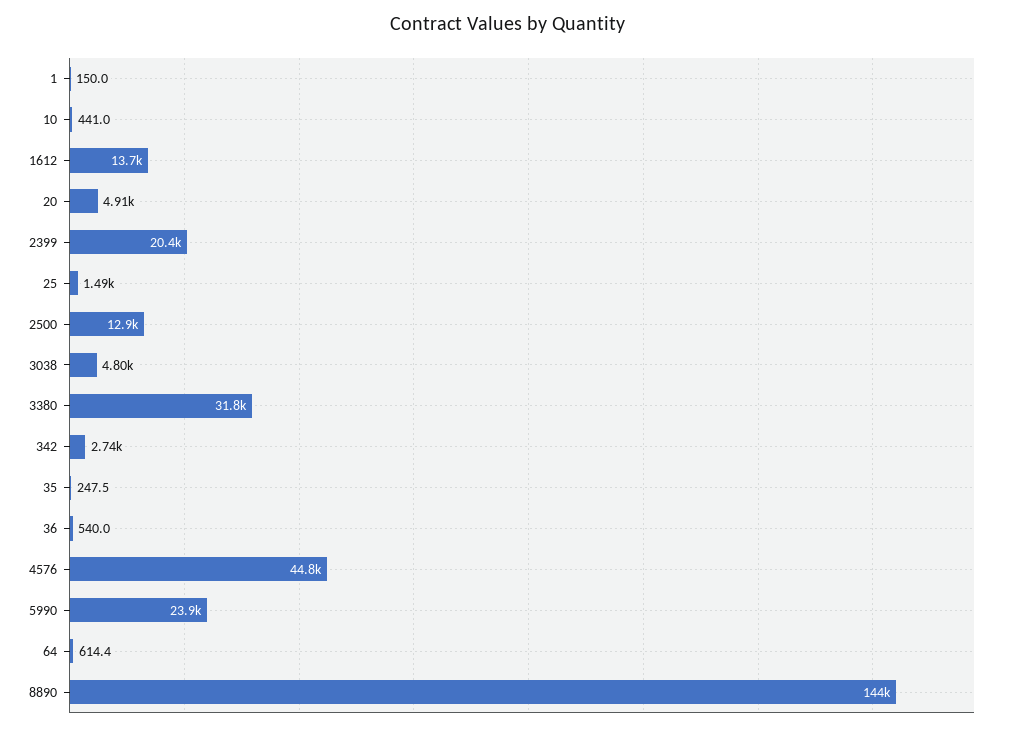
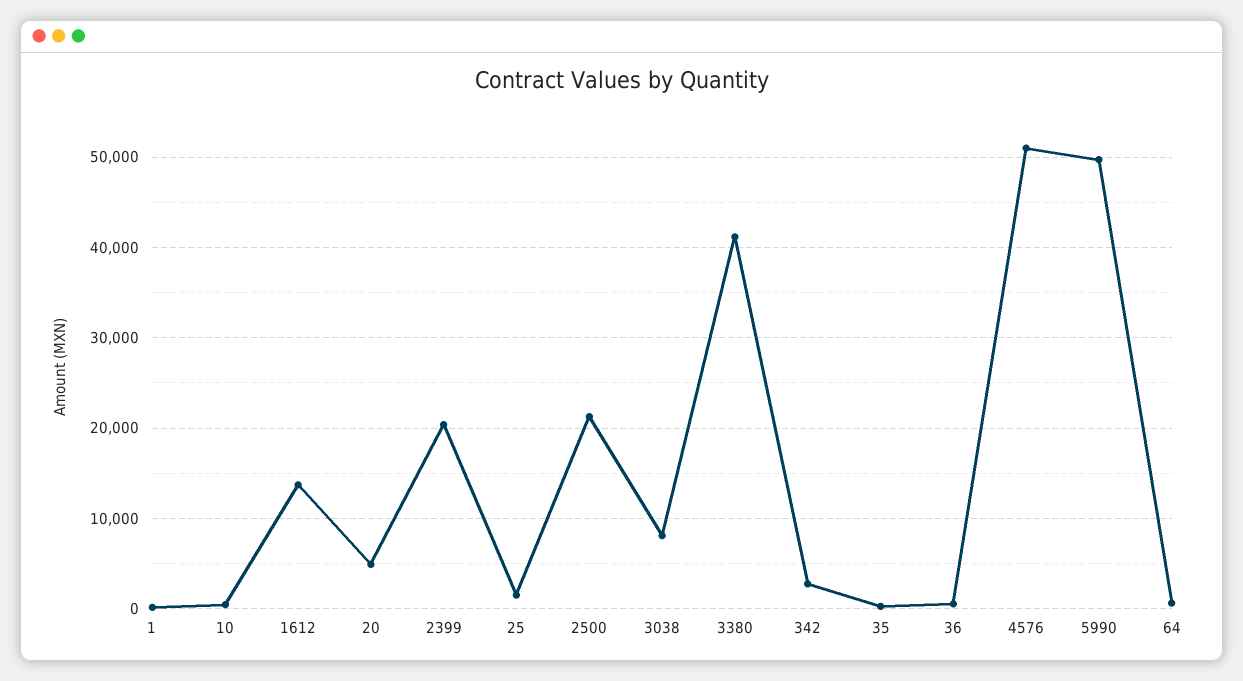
2500: 12900 -> 21000
3038: 4800 -> 8000
3380: 31800 -> 41000
4576: 44800 -> 51000
5990: 23900 -> 50000
8890: 144000 -> none

